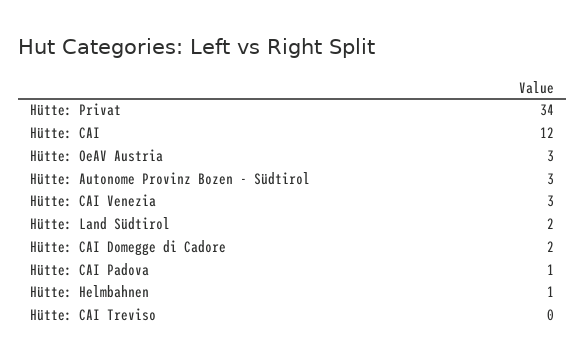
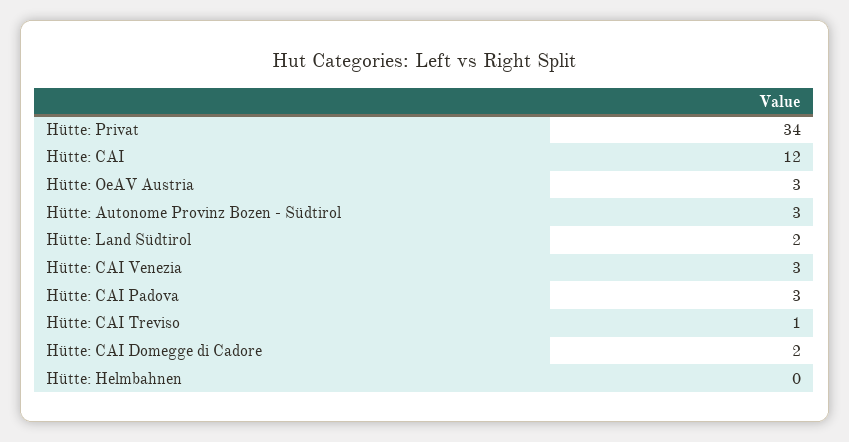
Hütte: CAI Padova: 1 -> 3
Hütte: Helmbahnen: 1 -> 0
Hütte: CAI Treviso: 0 -> 1

